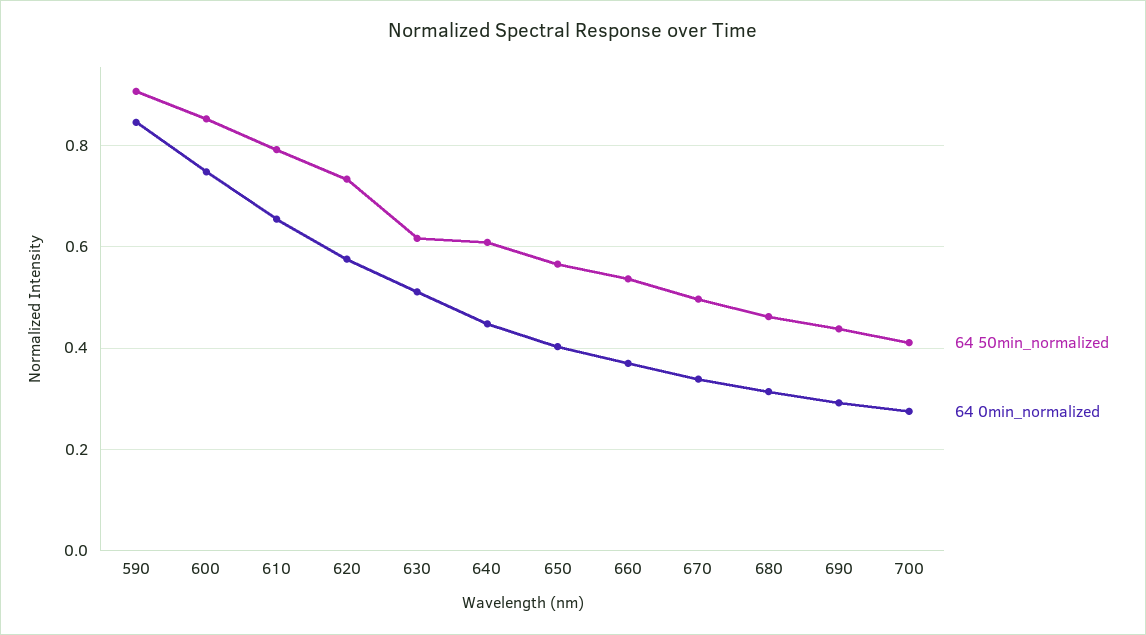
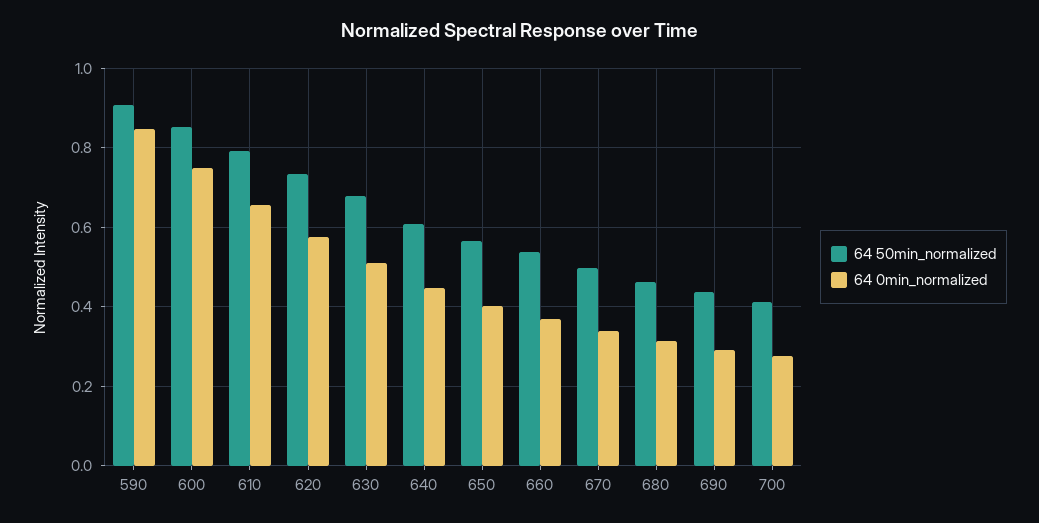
64 50min_normalized, 630: 0.62 -> 0.68

